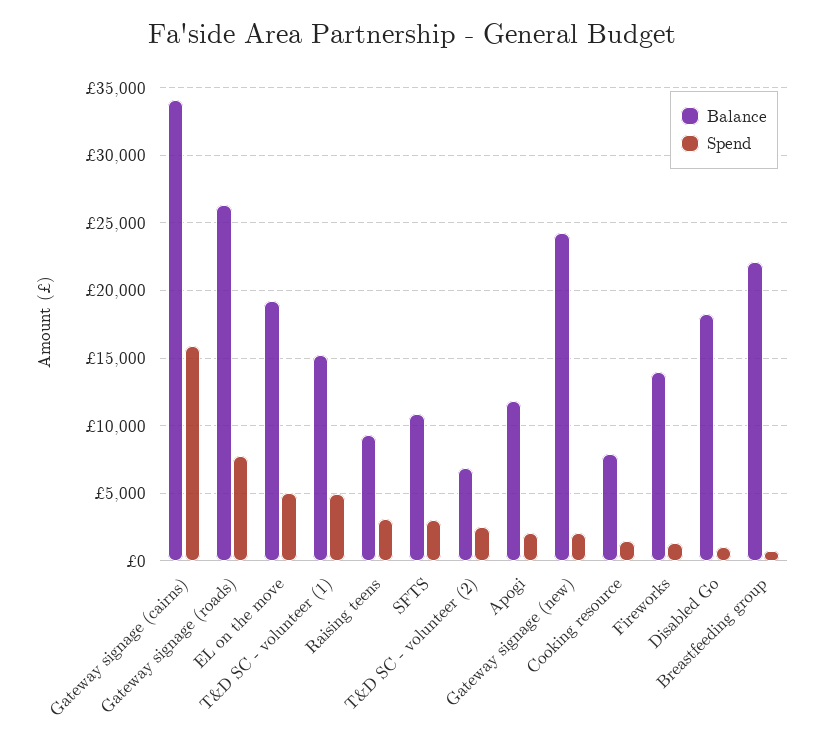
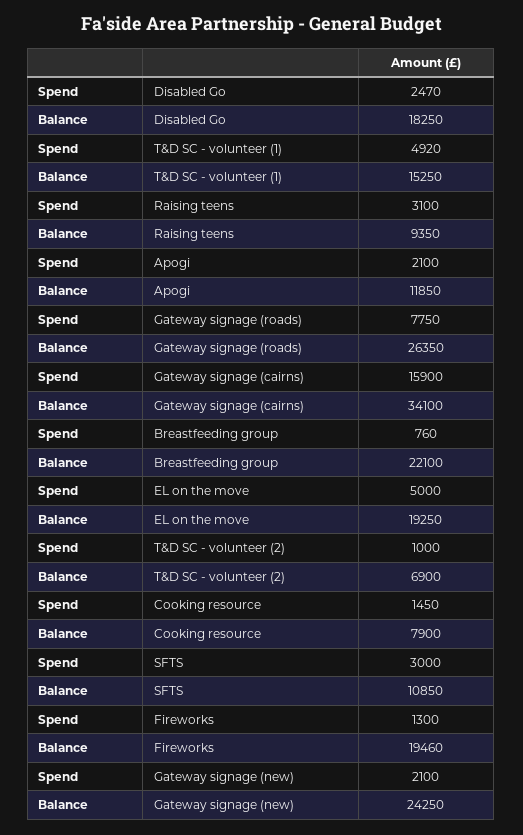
Spend, T&D SC - volunteer (2): 2500 -> 1000
Balance, Fireworks: 14000 -> 19460
Spend, Disabled Go: 1000 -> 2470

